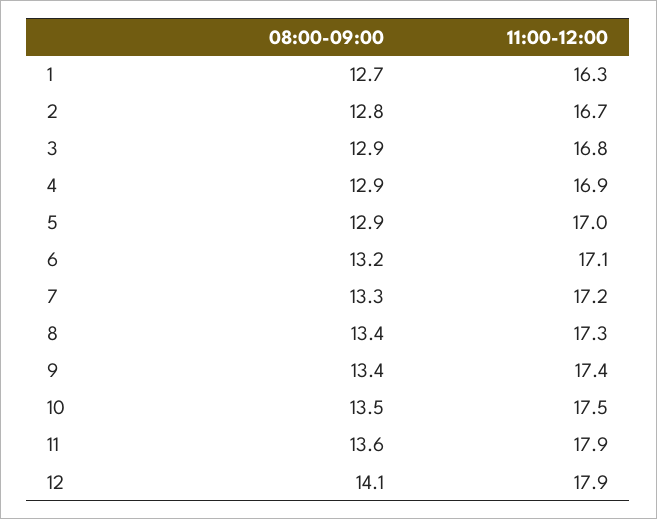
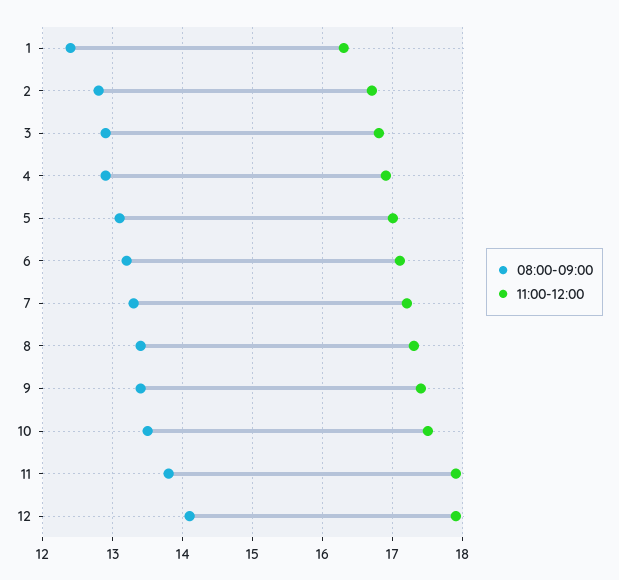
08:00-09:00, 1: 12.7 -> 12.4
08:00-09:00, 5: 12.9 -> 13.1
08:00-09:00, 11: 13.6 -> 13.8

